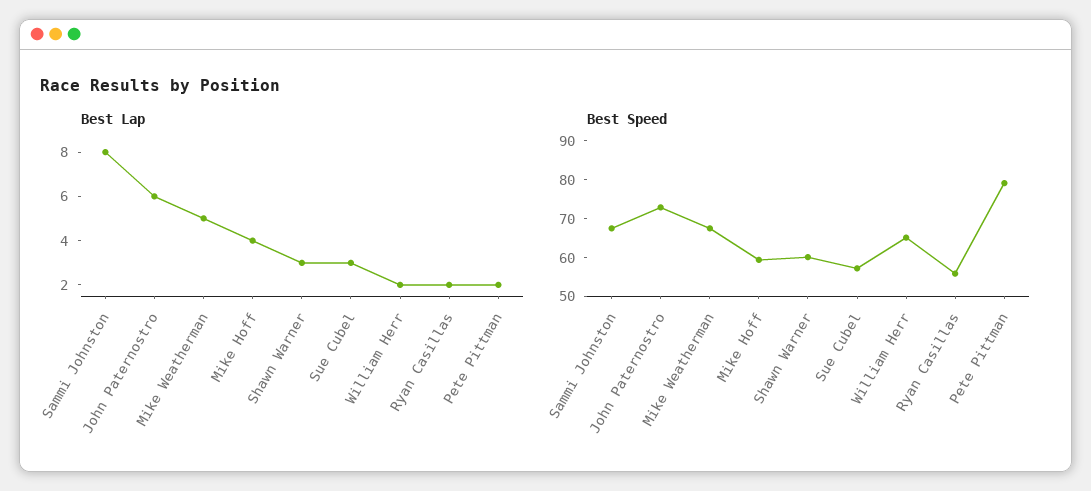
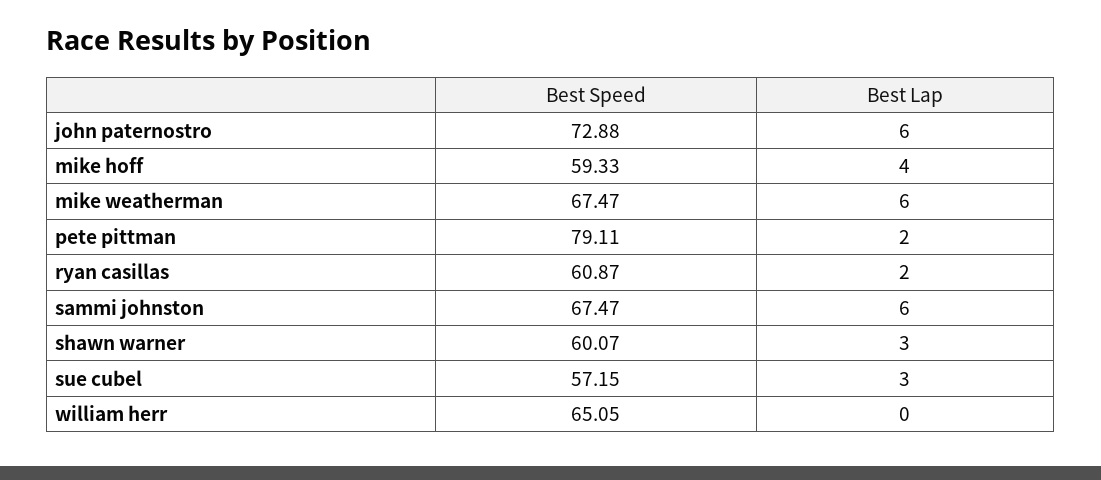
Best Lap, Sammi Johnston: 8 -> 6
Best Lap, Mike Weatherman: 5 -> 6
Best Lap, William Herr: 2 -> 0
Best Speed, Ryan Casillas: 55 -> 60.87

